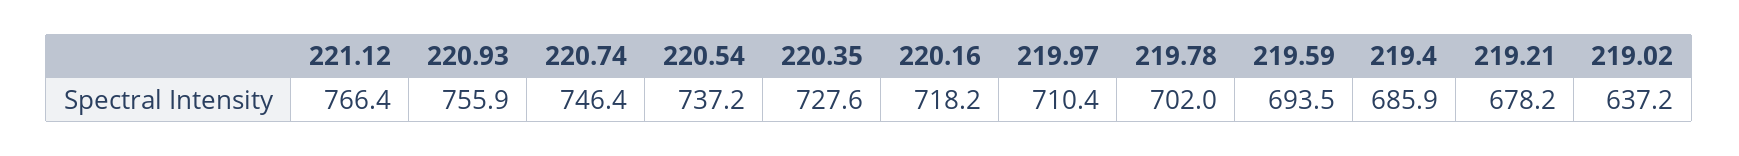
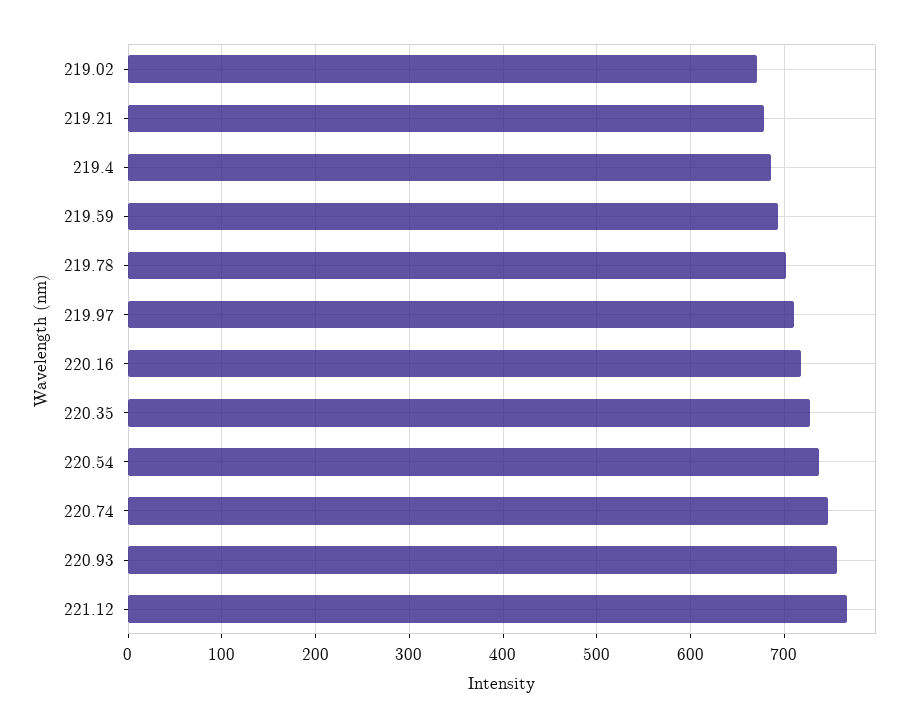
219.02: 637.2 -> 670

